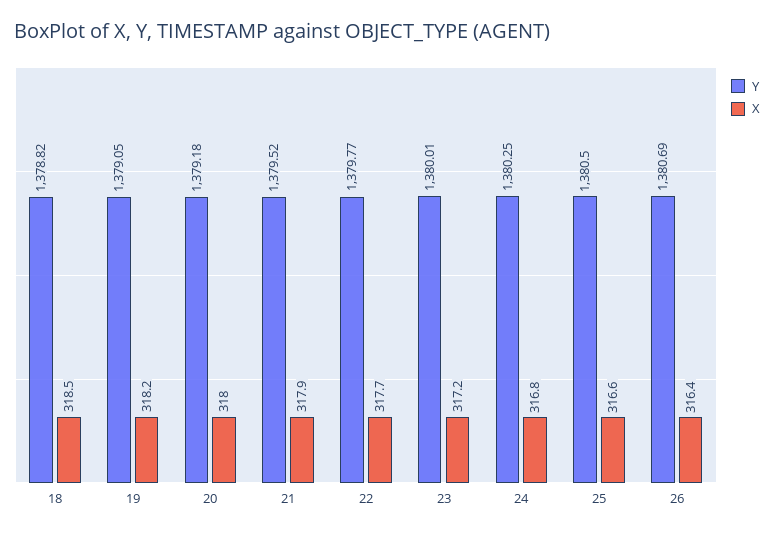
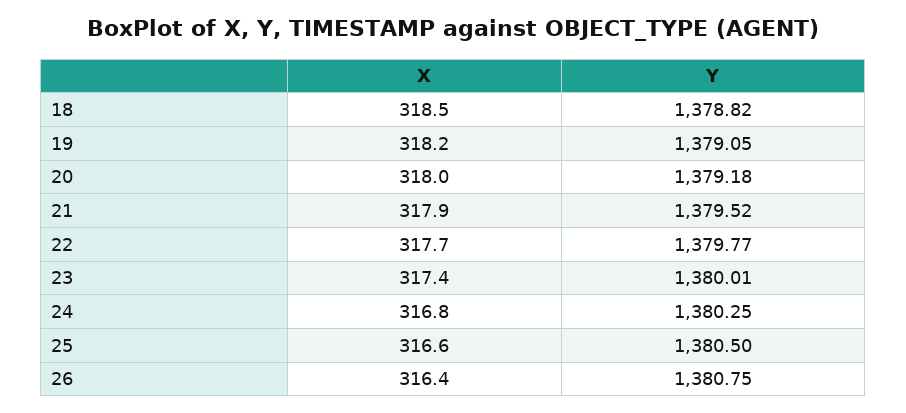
X, 23: 317.2 -> 317.4
Y, 26: 1380.69 -> 1380.75

